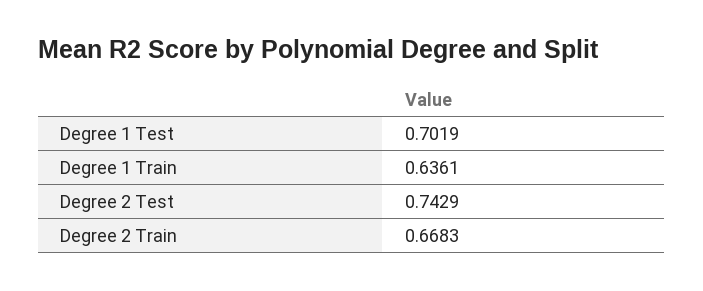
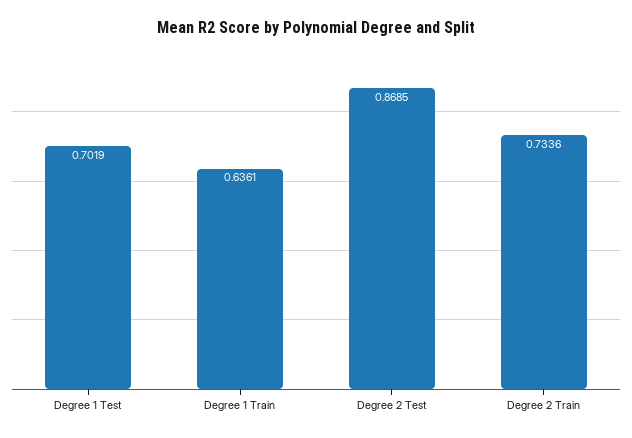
Degree 2 Test: 0.7429 -> 0.8685
Degree 2 Train: 0.6683 -> 0.7336

